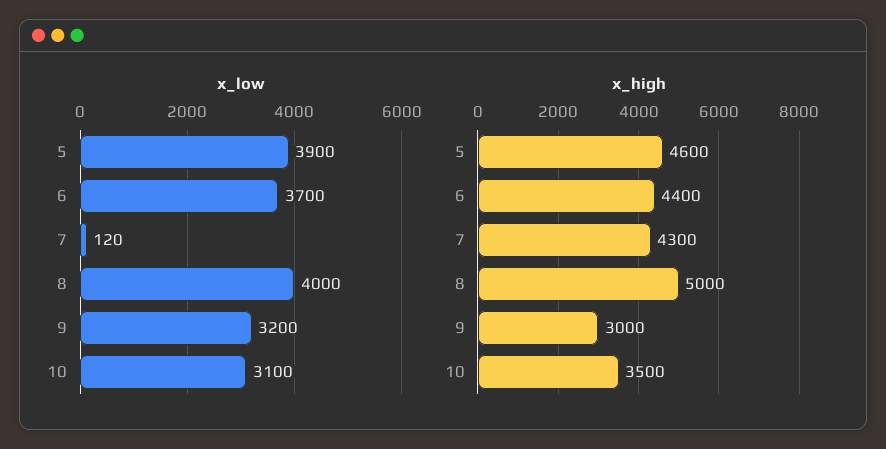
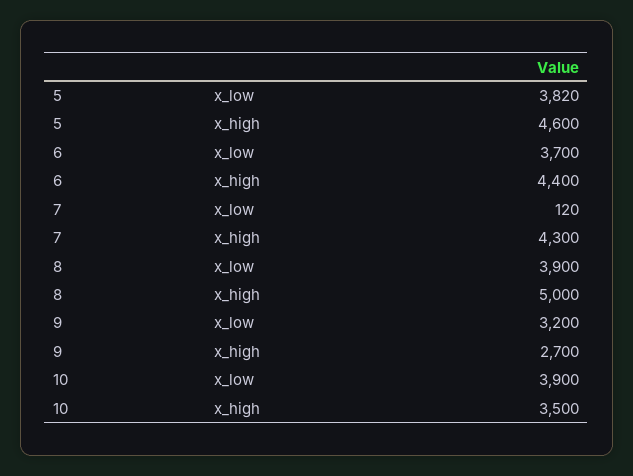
x_low, 5: 3900 -> 3820
x_low, 8: 4000 -> 3900
x_low, 10: 3100 -> 3900
x_high, 9: 3000 -> 2700

